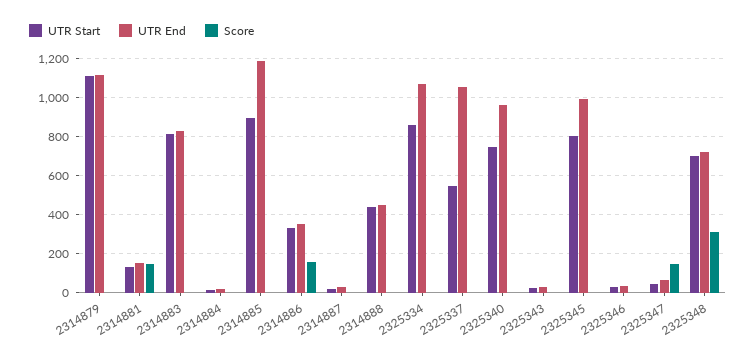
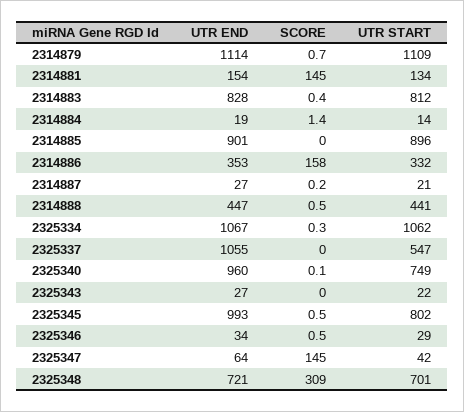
UTR End, 2314885: 1200 -> 901
UTR Start, 2325334: 850 -> 1062

